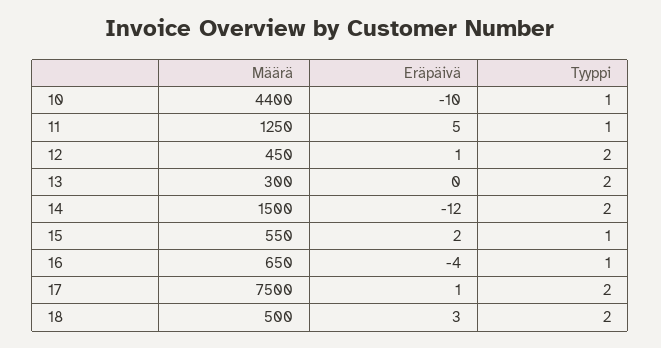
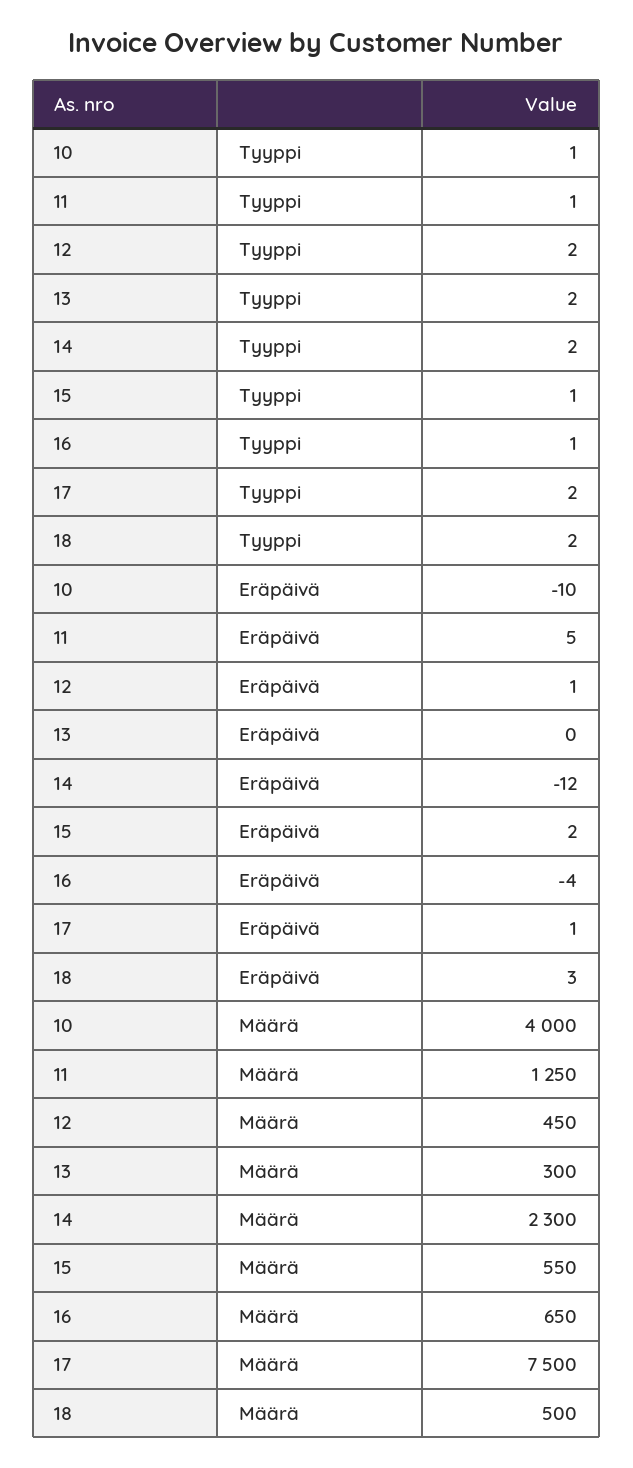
Määrä, 10: 4400 -> 4000
Määrä, 14: 1500 -> 2300

